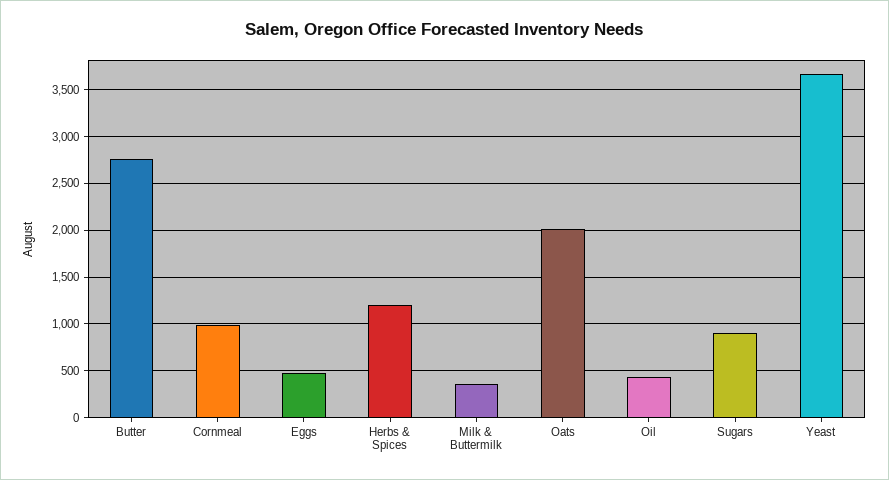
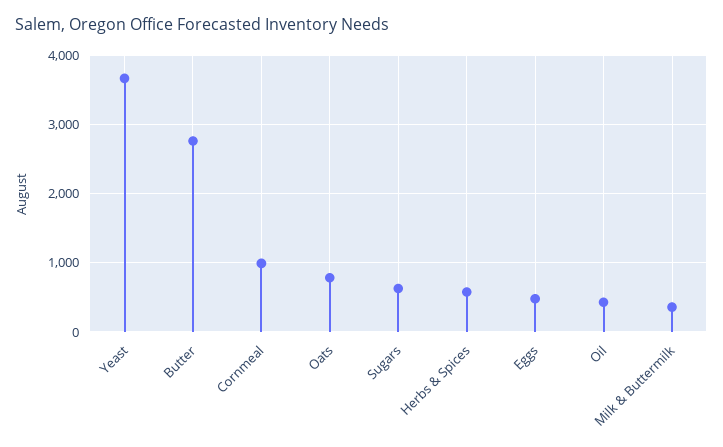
Herbs & Spices: 1200 -> 600
Oats: 2000 -> 800
Sugars: 900 -> 600

